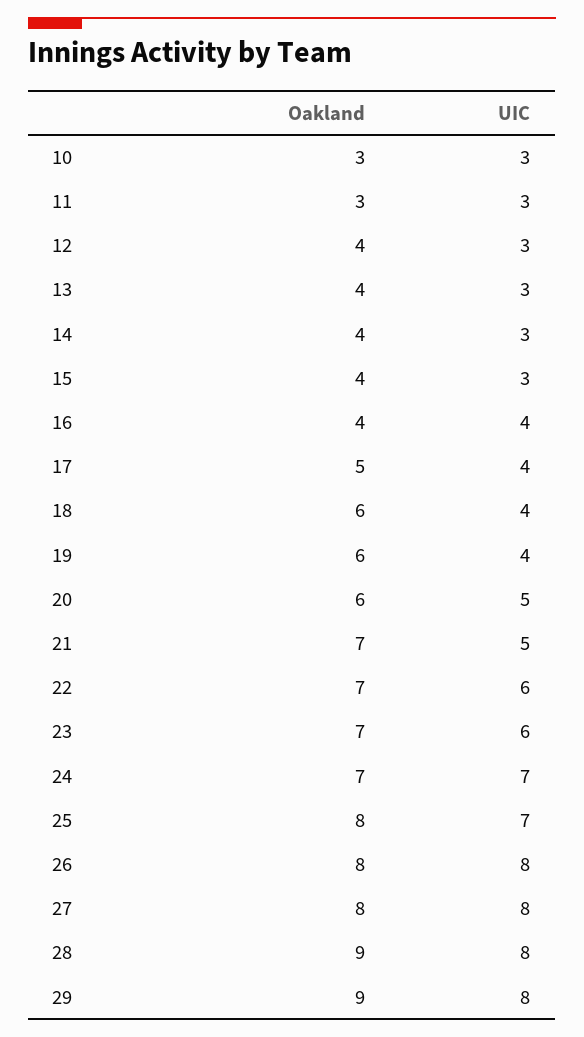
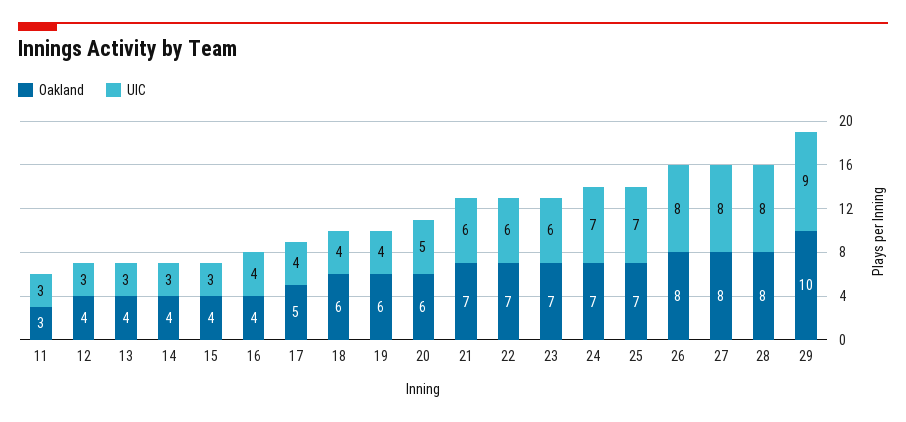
Oakland, 10: 3 -> none
UIC, 10: 3 -> none
UIC, 21: 5 -> 6
Oakland, 25: 8 -> 7
Oakland, 28: 9 -> 8
Oakland, 29: 9 -> 10
UIC, 29: 8 -> 9

